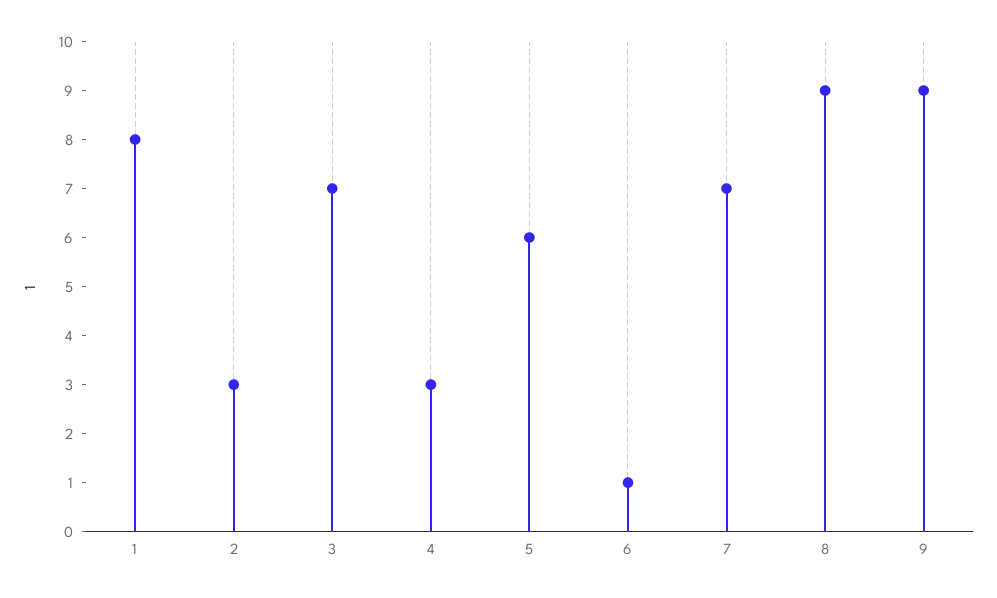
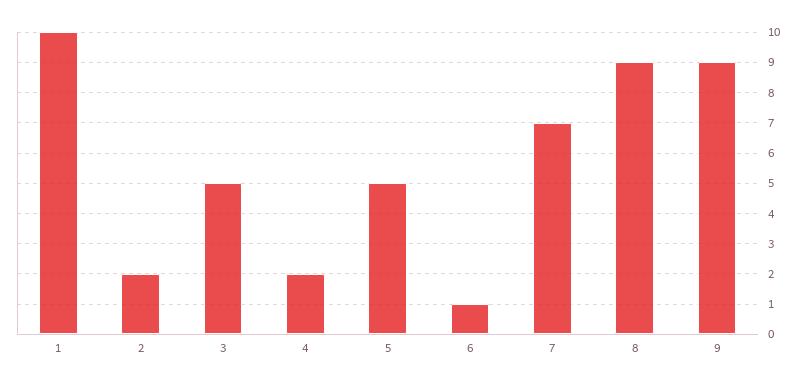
1: 8 -> 10
2: 3 -> 2
3: 7 -> 5
4: 3 -> 2
5: 6 -> 5

